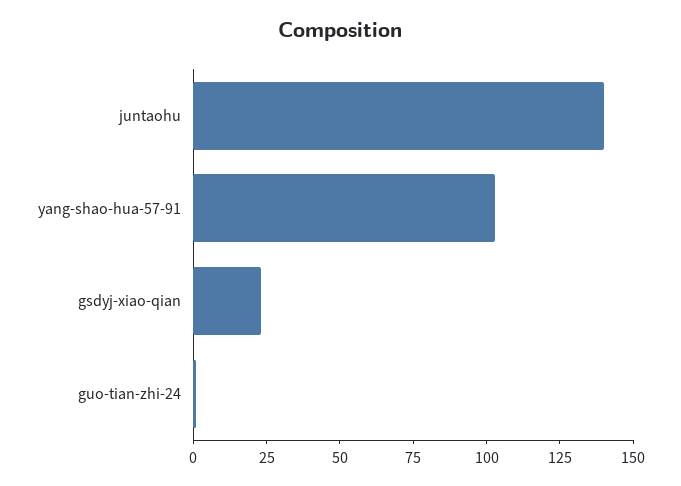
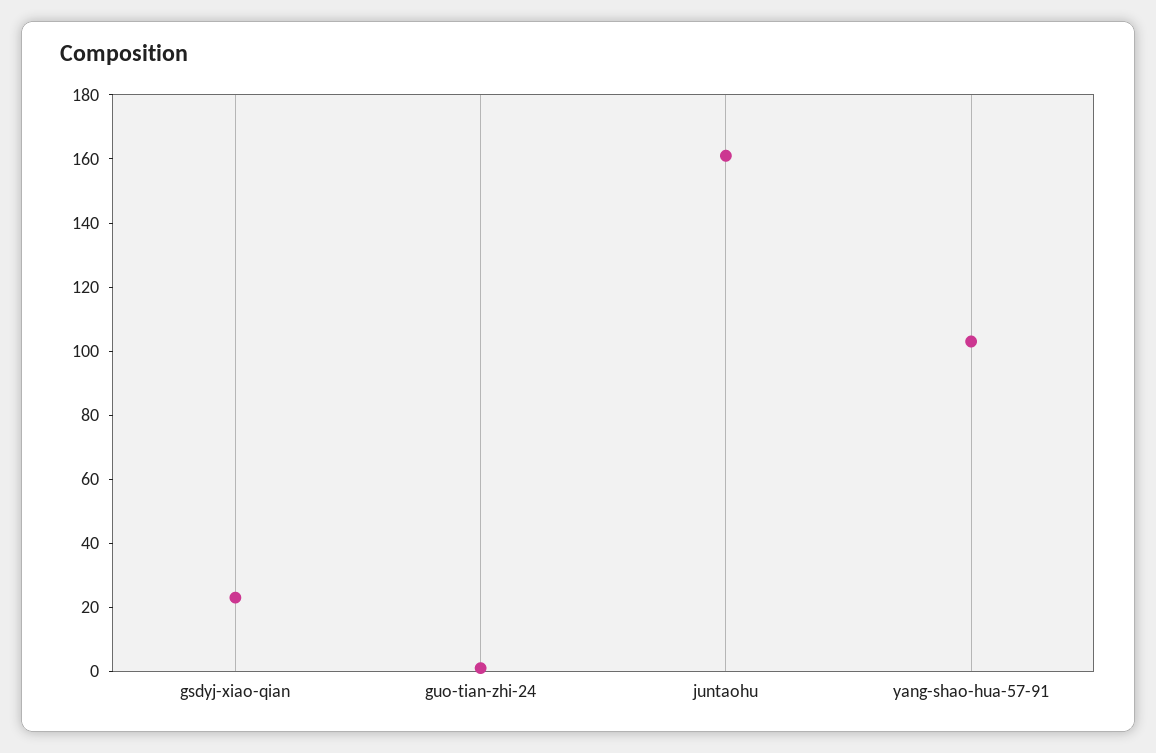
juntaohu: 140 -> 160

